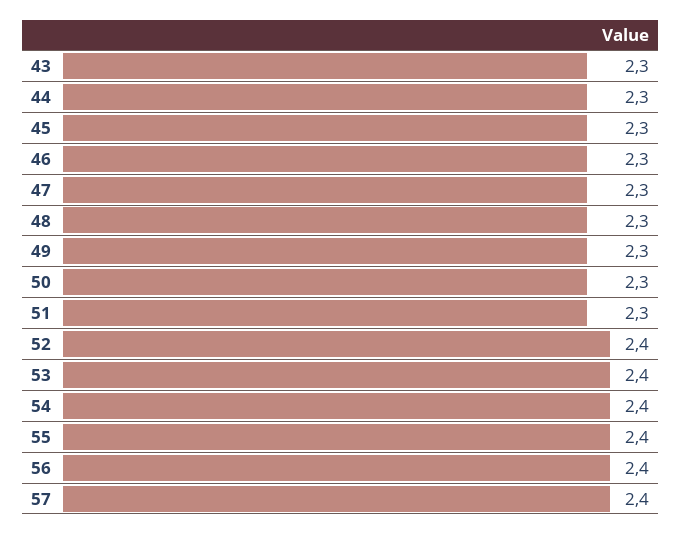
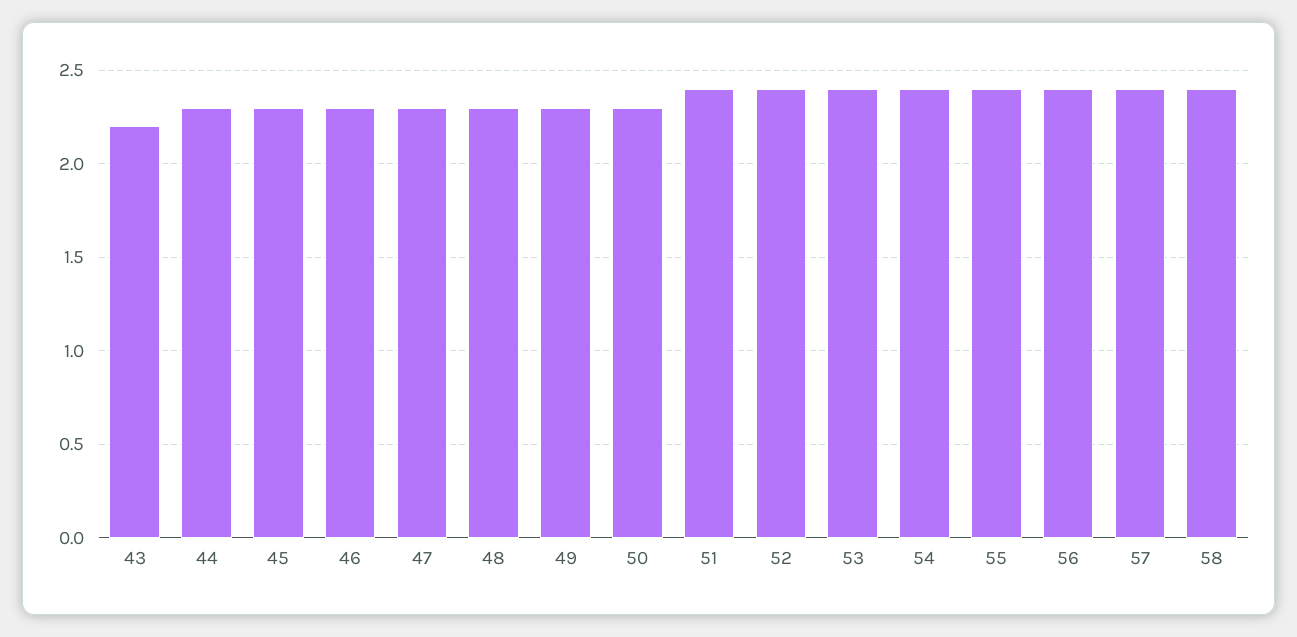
43: 2.3 -> 2.2
51: 2.3 -> 2.4
58: none -> 2.4

